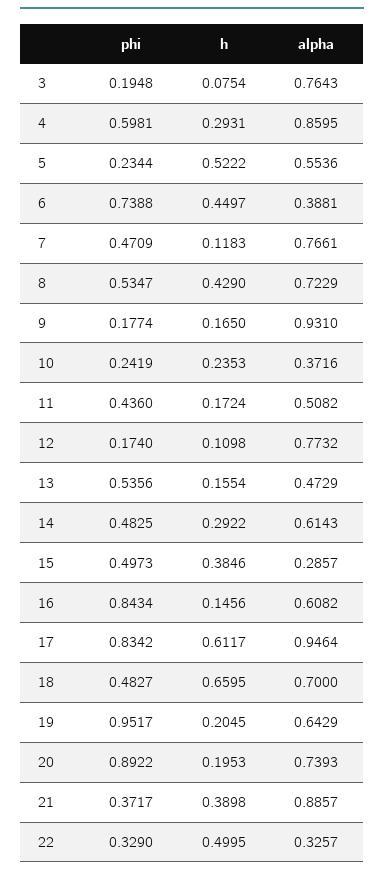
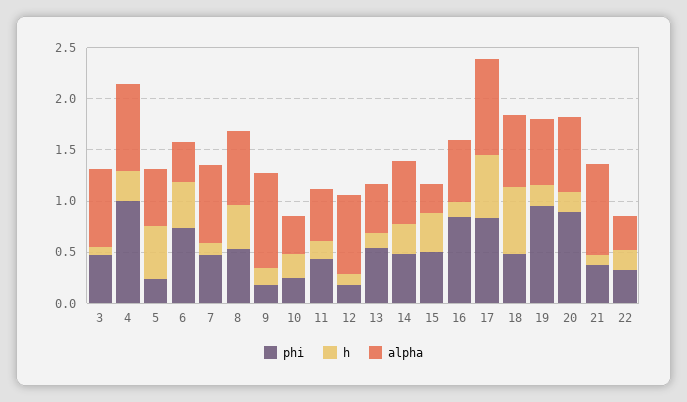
phi, 3: 0.1948 -> 0.5
phi, 4: 0.5981 -> 1
h, 21: 0.3898 -> 0.1
h, 22: 0.4995 -> 0.2

